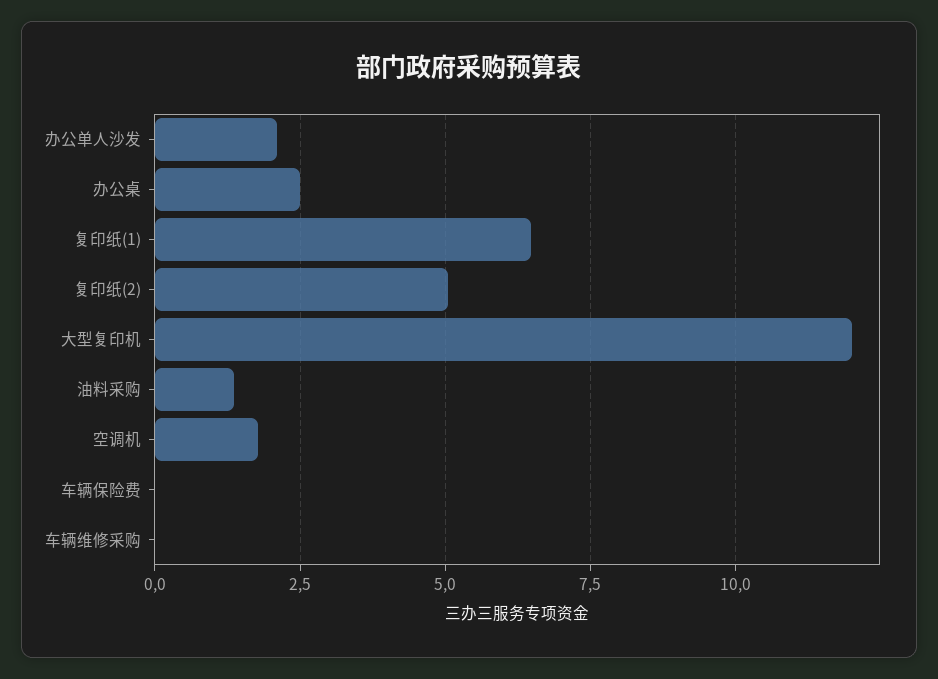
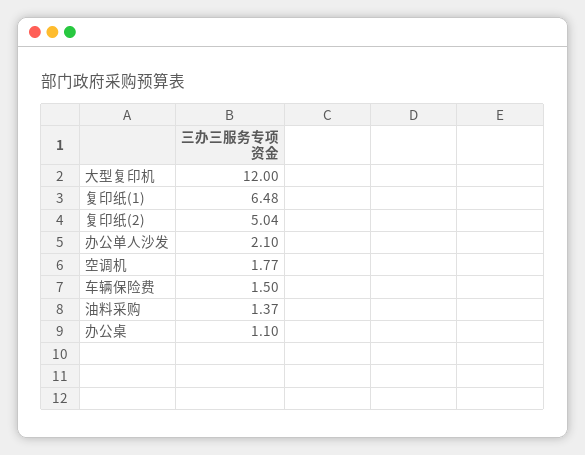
办公桌: 2.5 -> 1.1
车辆保险费: 0 -> 1.5
车辆维修采购: 0 -> none

